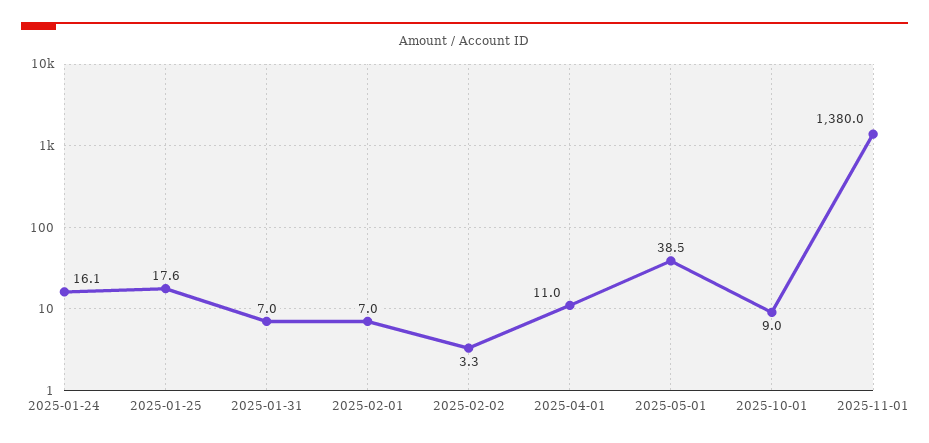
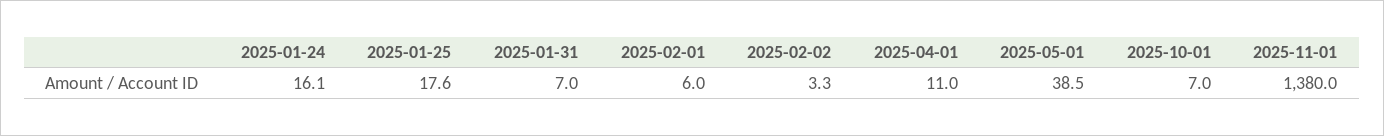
2025-02-01: 7 -> 6
2025-10-01: 9 -> 7

